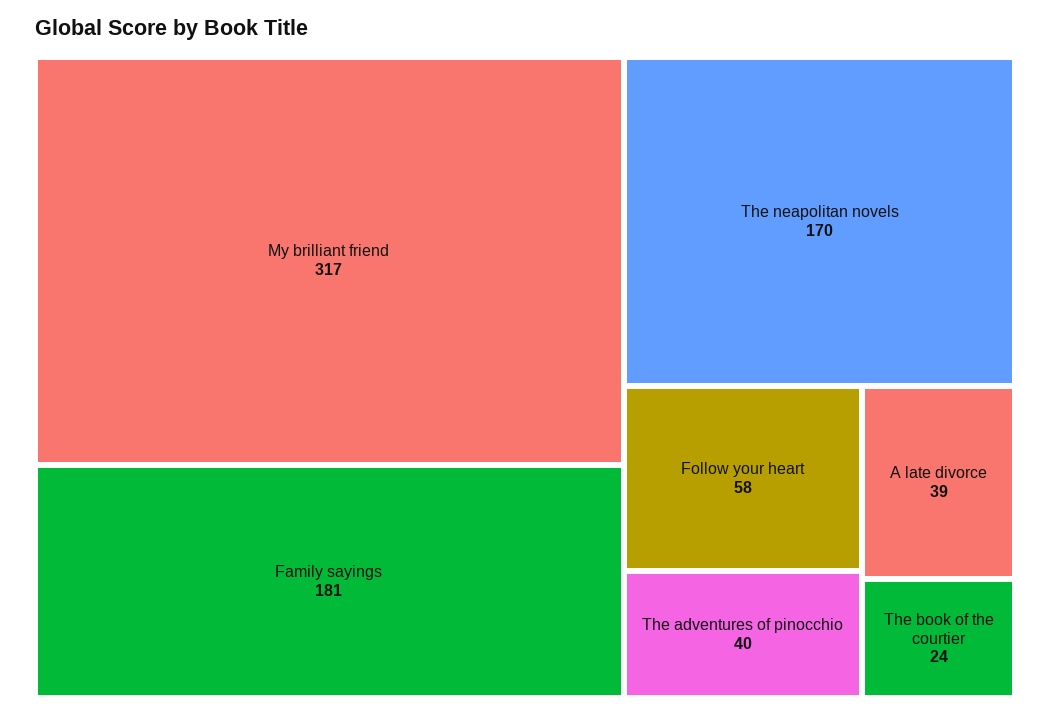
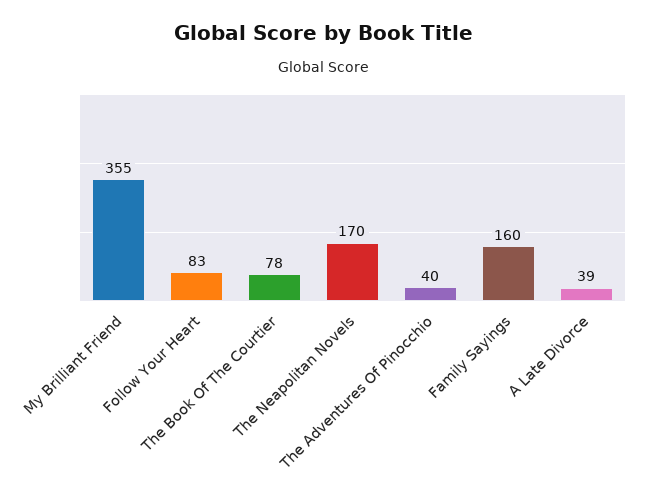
My brilliant friend: 317 -> 355
Family sayings: 181 -> 160
Follow your heart: 58 -> 83
The book of the courtier: 24 -> 78

